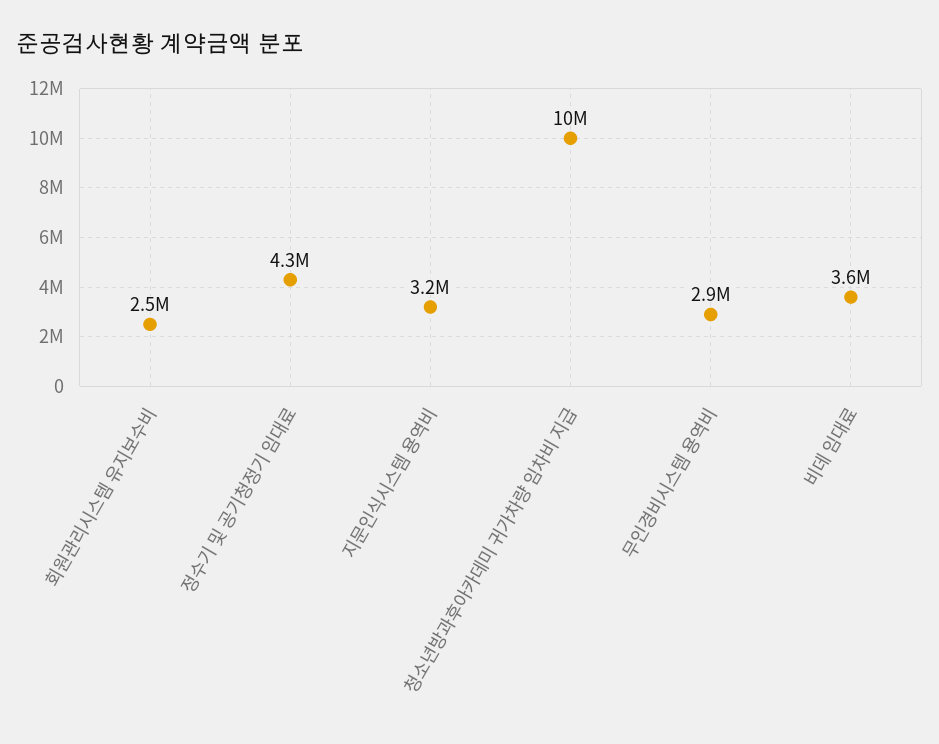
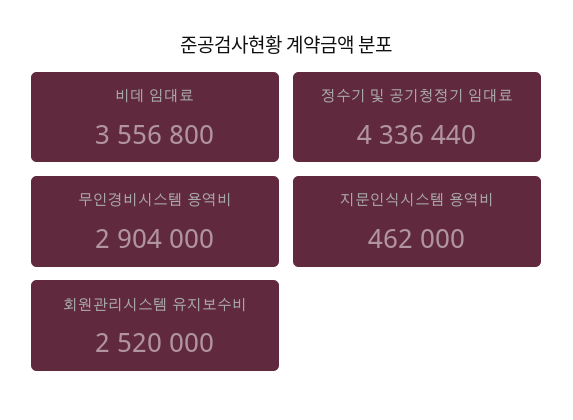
지문인식시스템 용역비: 3200000 -> 462000
청소년방과후아카데미 귀가차량 임차비 지급: 10000000 -> none

